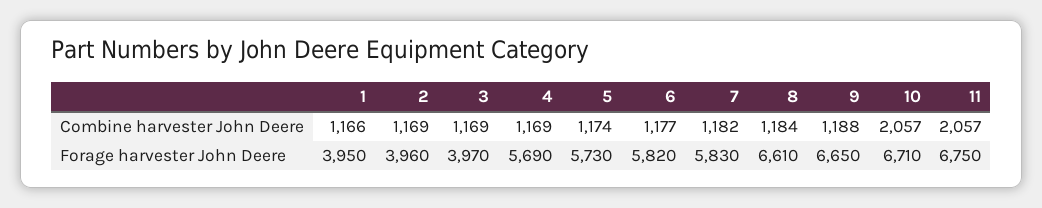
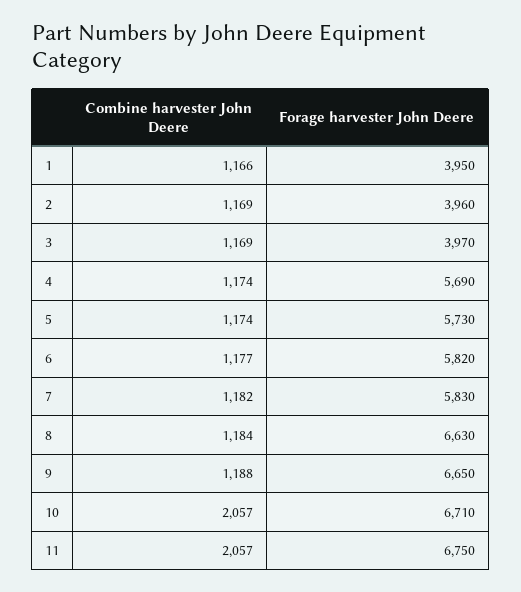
4, Combine harvester John Deere: 1169 -> 1174
8, Forage harvester John Deere: 6610 -> 6630

